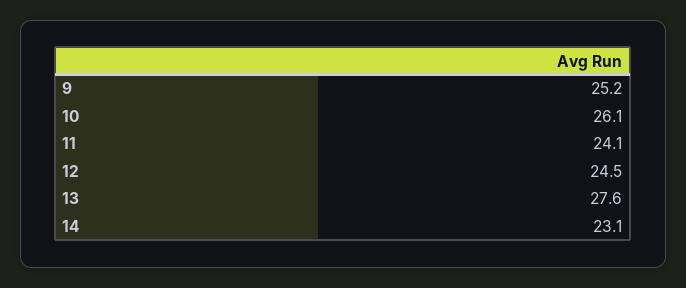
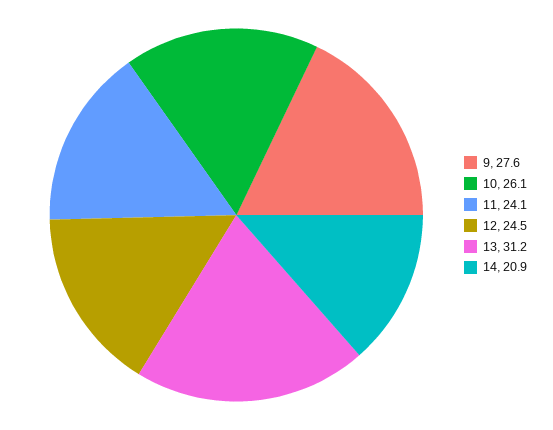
9: 25.2 -> 27.6
13: 27.6 -> 31.2
14: 23.1 -> 20.9

